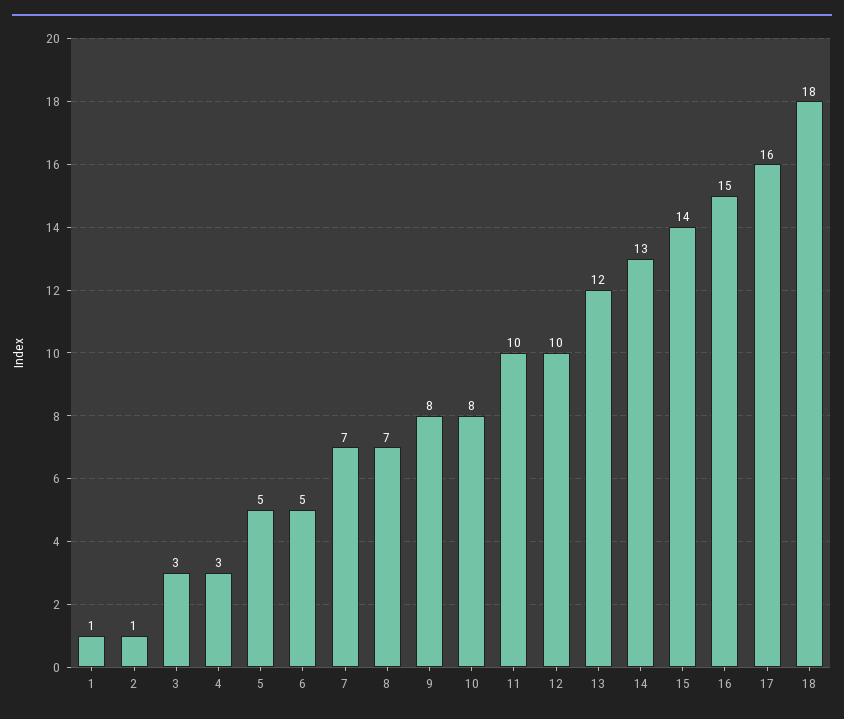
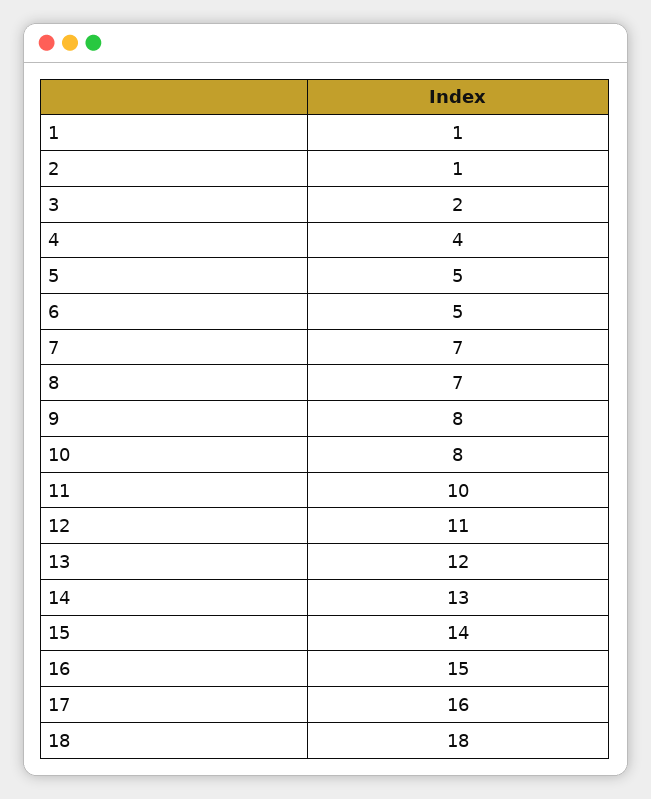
3: 3 -> 2
4: 3 -> 4
12: 10 -> 11

